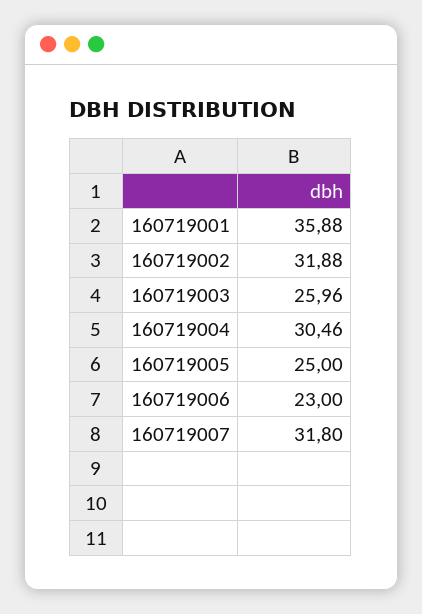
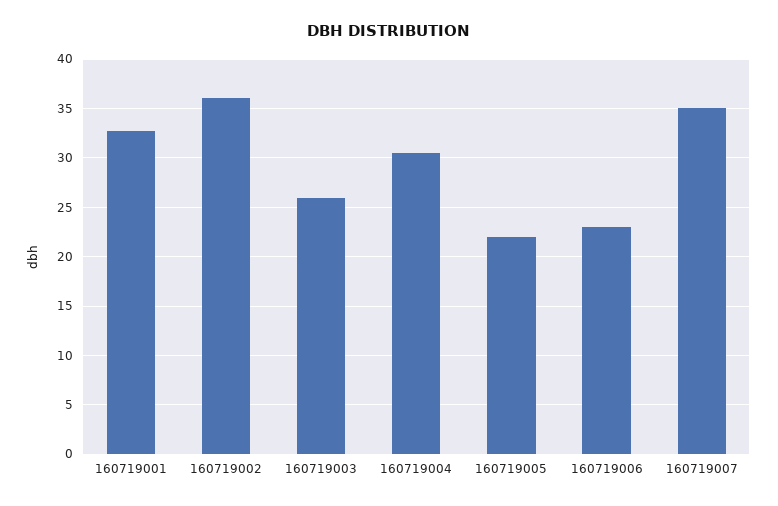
160719001: 35.88 -> 33
160719002: 31.88 -> 36
160719005: 25 -> 22
160719007: 31.8 -> 35

